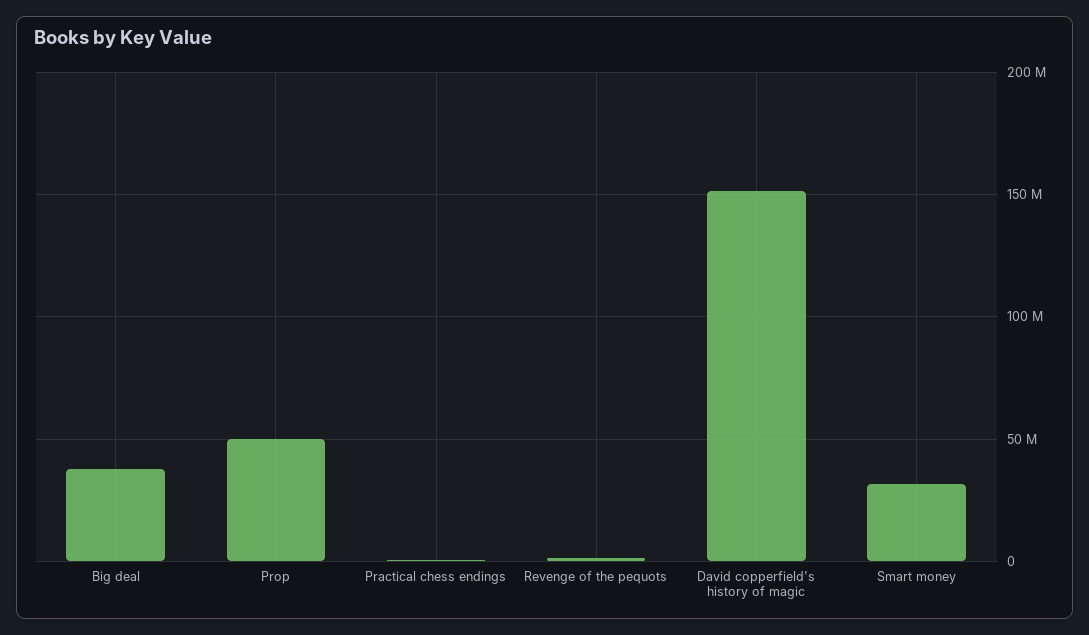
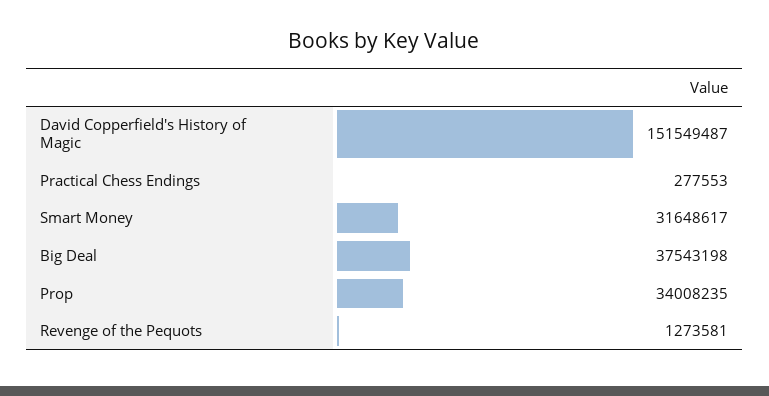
Prop: 50000000 -> 34008235

